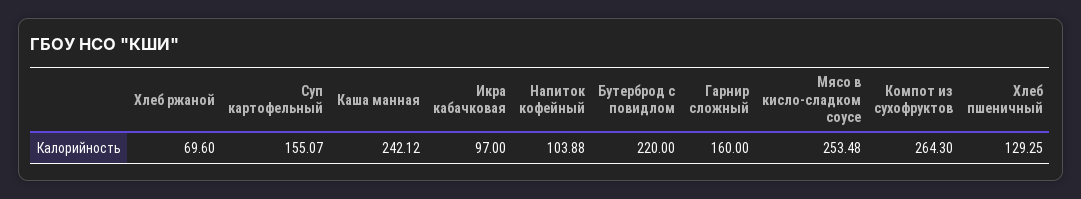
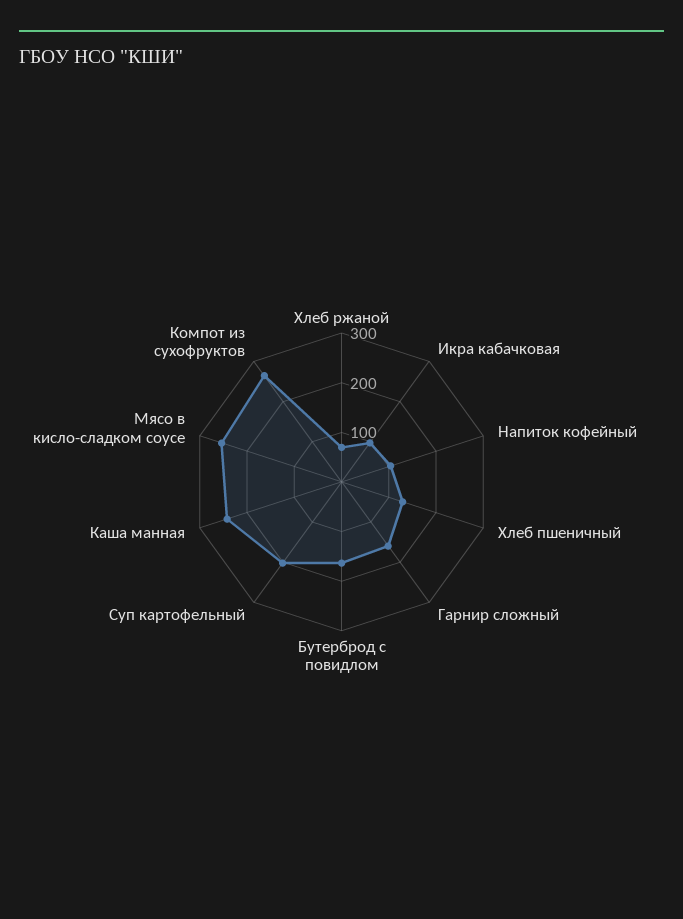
Суп картофельный: 155.07 -> 200
Бутерброд с повидлом: 220 -> 160

